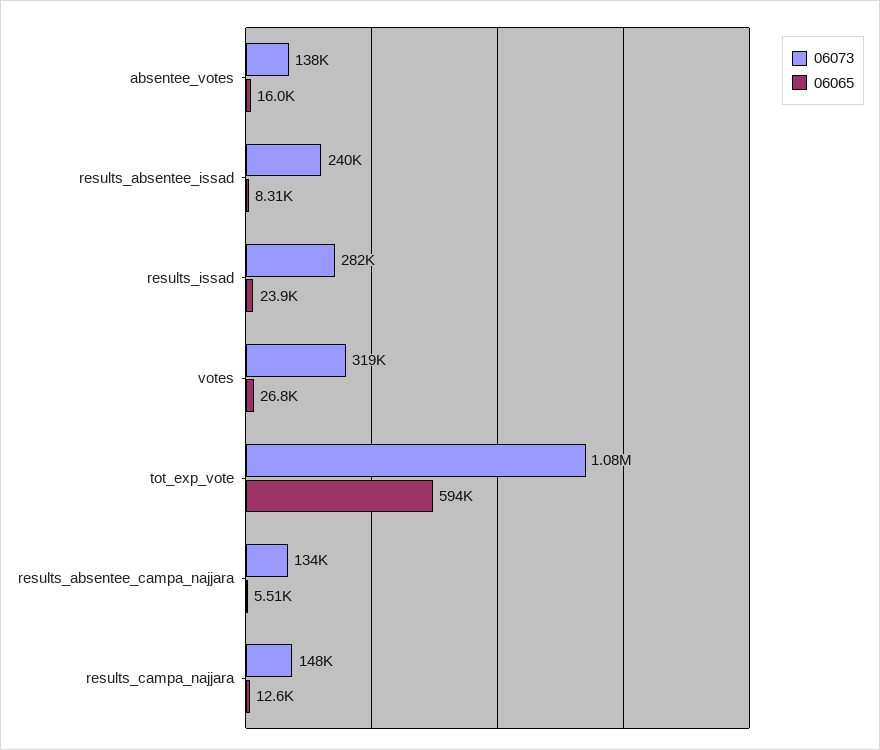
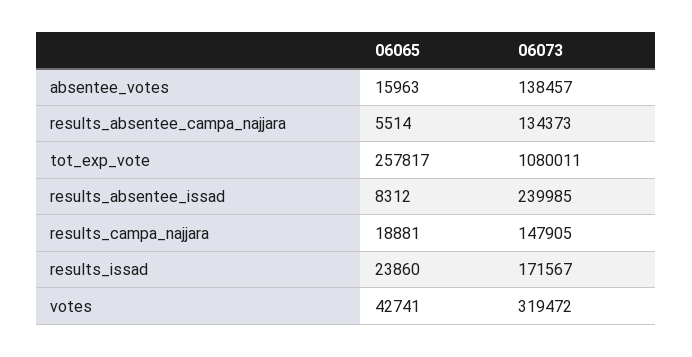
06073, results_issad: 282000 -> 171567
06065, votes: 26800 -> 42741
06065, tot_exp_vote: 594000 -> 257817
06065, results_campa_najjara: 12600 -> 18881

